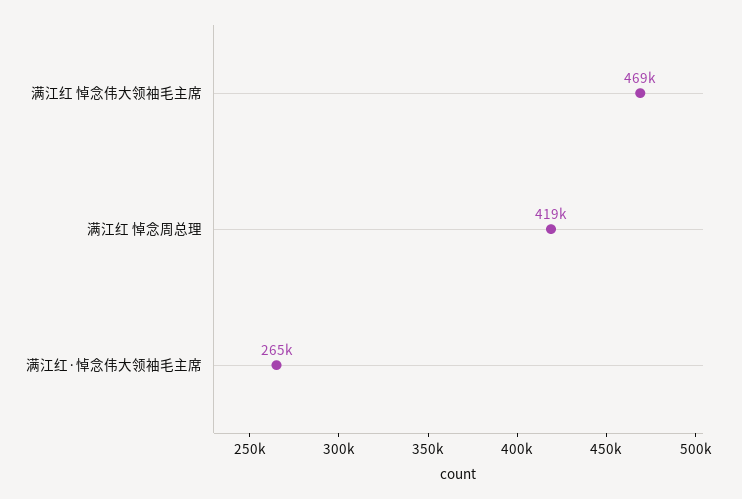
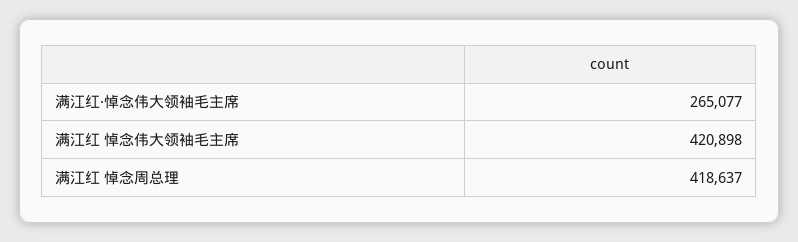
满江红 悼念伟大领袖毛主席: 469000 -> 420898

